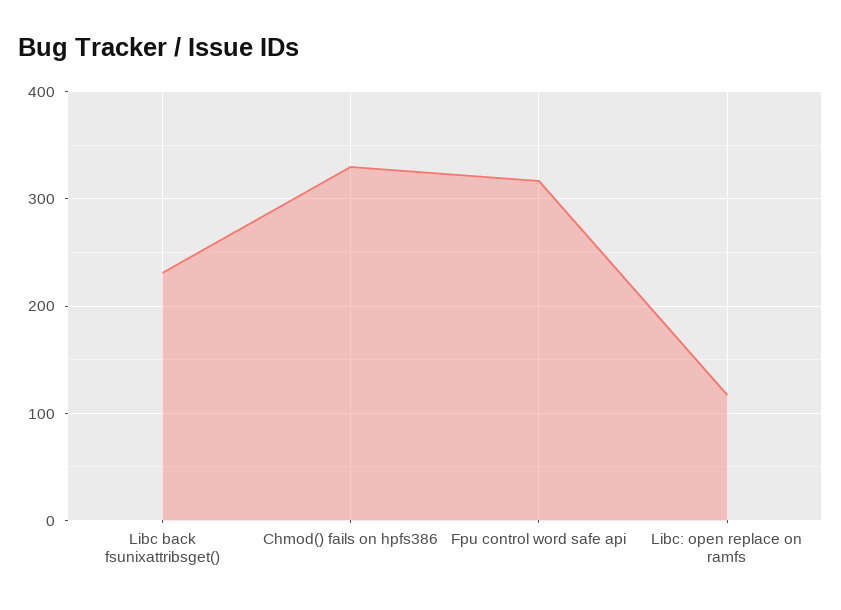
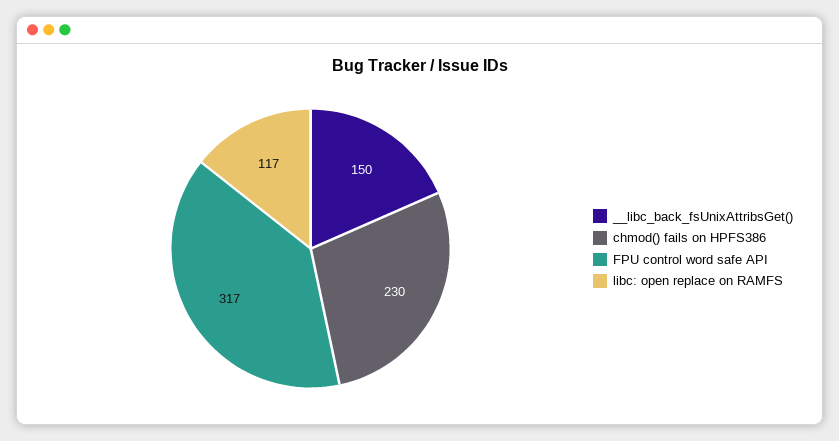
Libc back fsunixattribsget(): 230 -> 150
Chmod() fails on hpfs386: 330 -> 230

